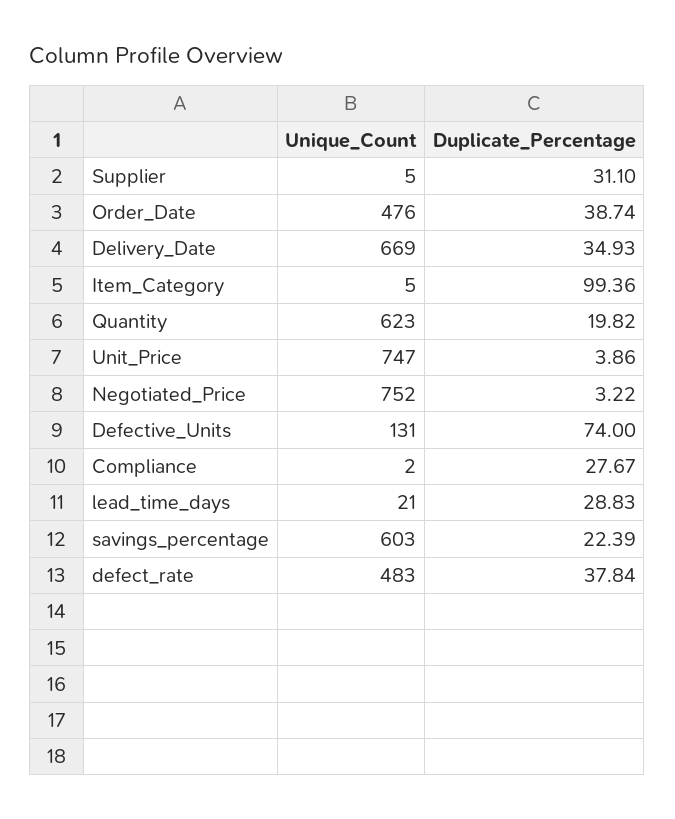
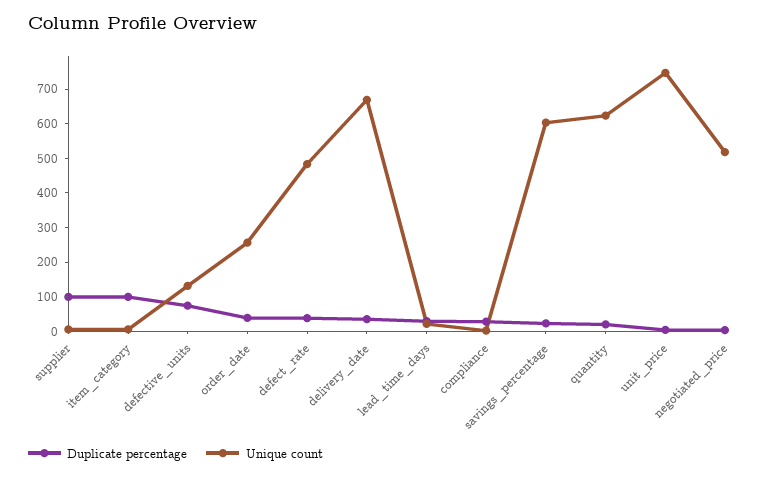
Duplicate_Percentage, Supplier: 31.1 -> 100
Unique_Count, Order_Date: 476 -> 250
Unique_Count, Negotiated_Price: 752 -> 525

